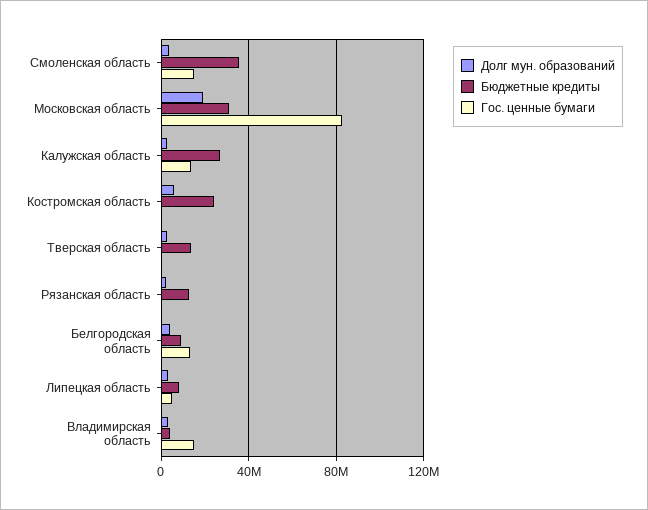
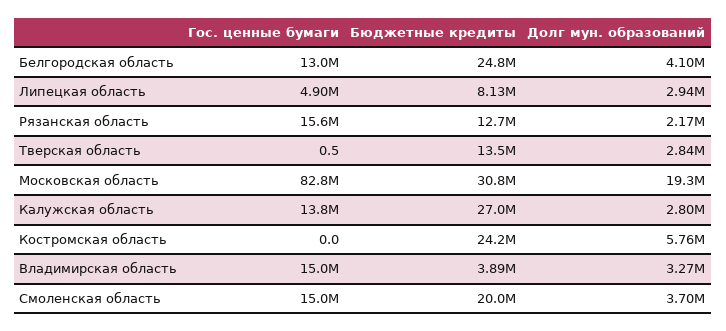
Бюджетные кредиты, Смоленская область: 35000000 -> 20000000
Гос. ценные бумаги, Рязанская область: 0 -> 15600000
Бюджетные кредиты, Белгородская область: 10000000 -> 24800000

